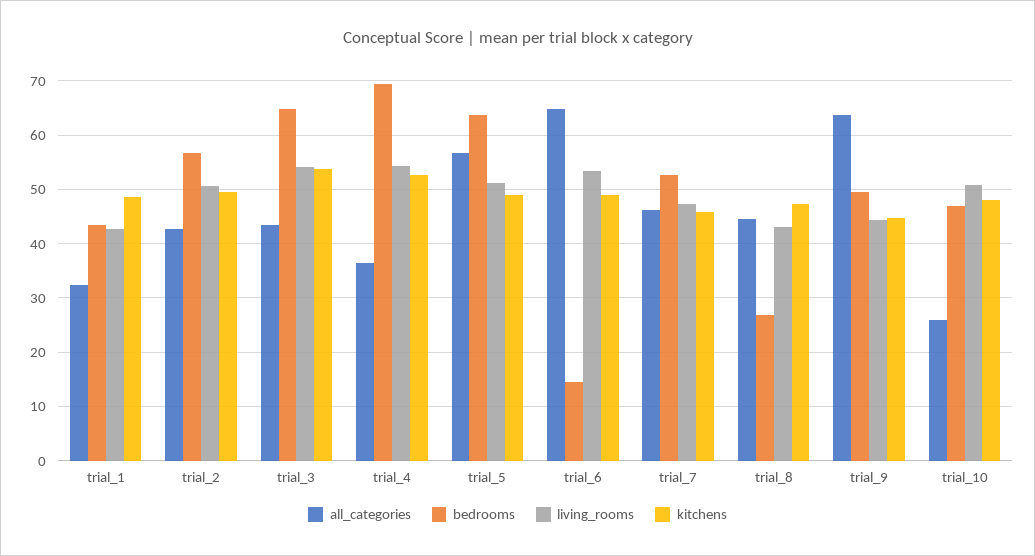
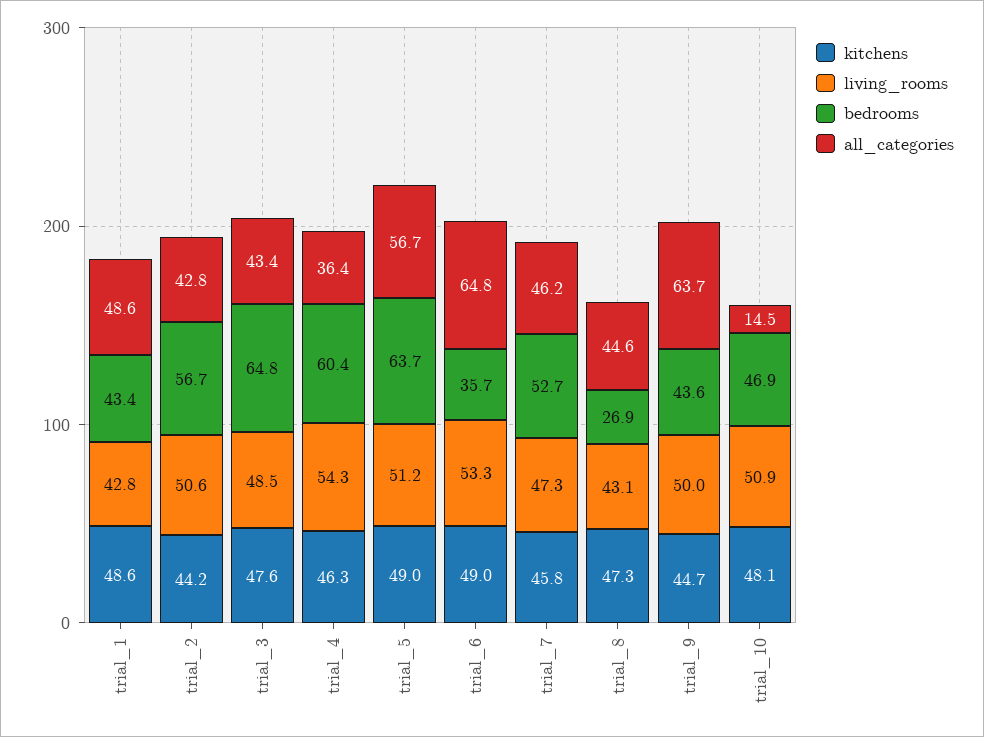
all_categories, trial_1: 32 -> 48.6
kitchens, trial_2: 50 -> 44.2
living_rooms, trial_3: 54 -> 48.5
kitchens, trial_3: 54 -> 47.6
bedrooms, trial_4: 70 -> 60.4
kitchens, trial_4: 52 -> 46.3
bedrooms, trial_6: 14 -> 35.7
bedrooms, trial_9: 50 -> 43.6
living_rooms, trial_9: 44 -> 50
all_categories, trial_10: 26 -> 14.5

